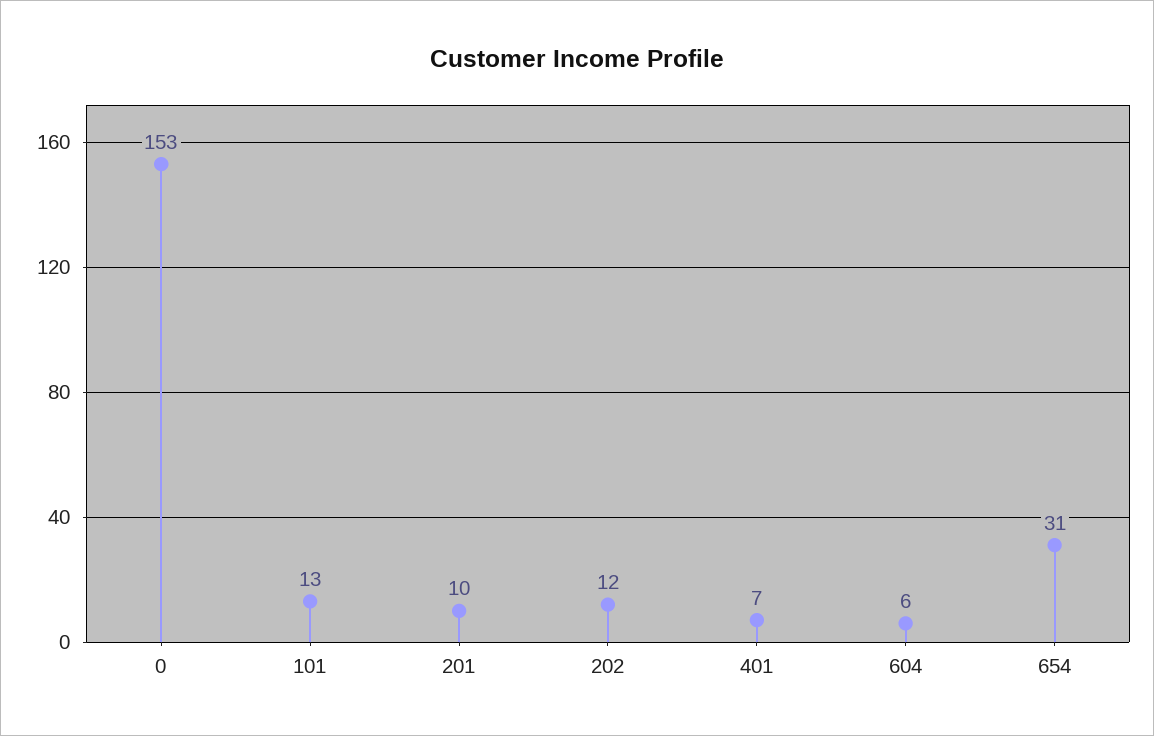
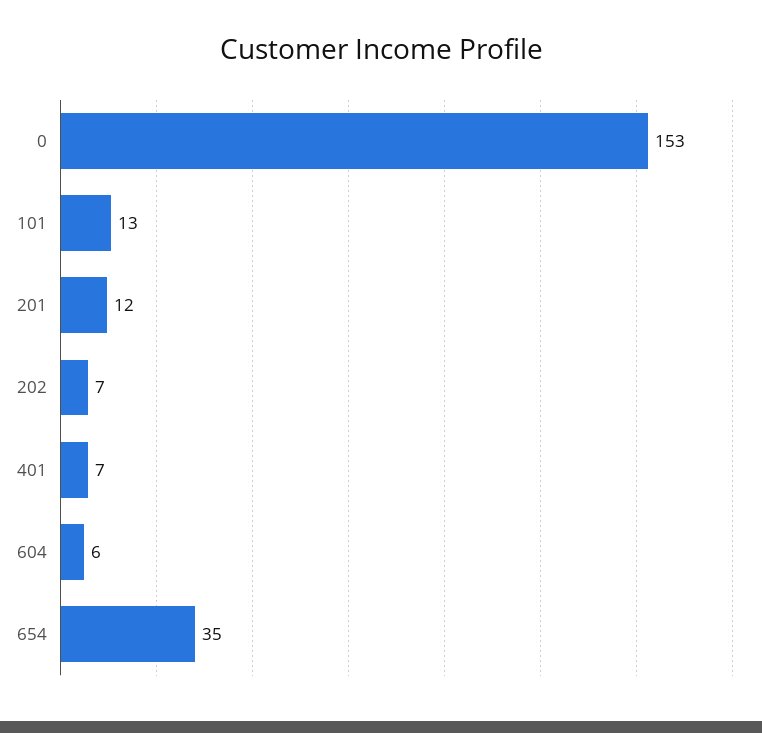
201: 10 -> 12
202: 12 -> 7
654: 31 -> 35

